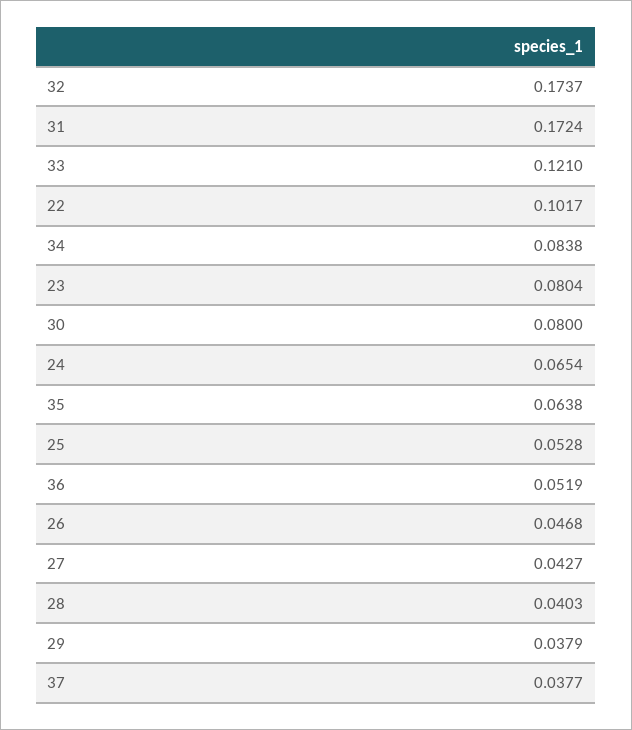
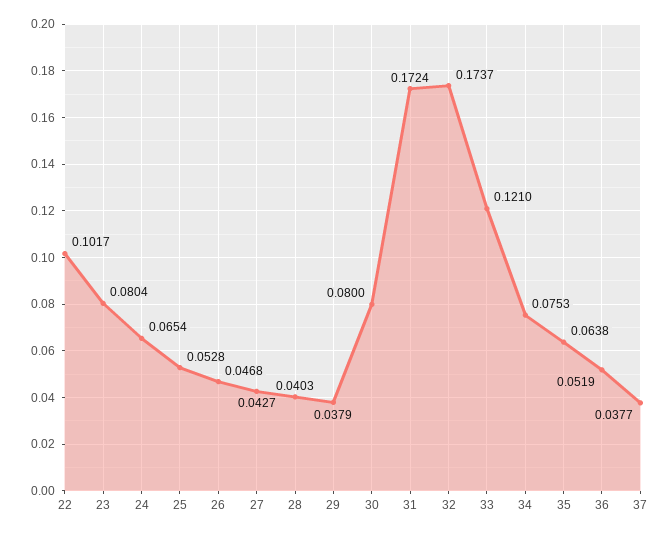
34: 0.0838 -> 0.0753

